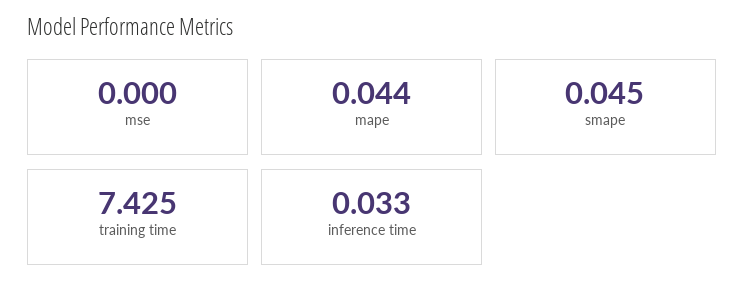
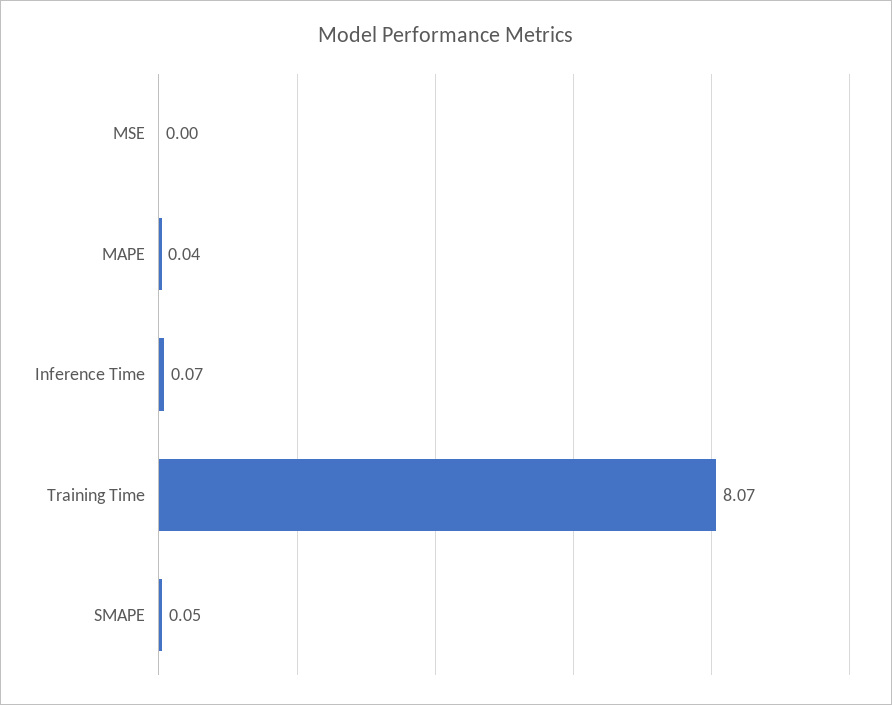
training time: 7.425 -> 8.07
inference time: 0.033 -> 0.07

